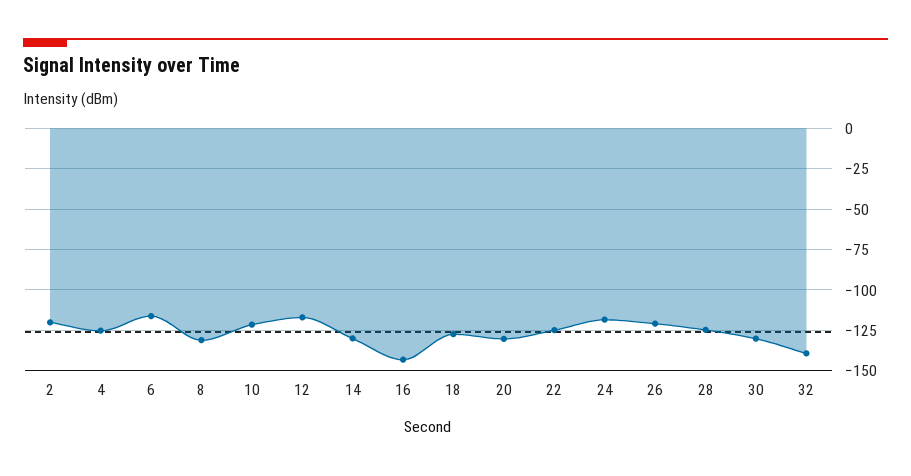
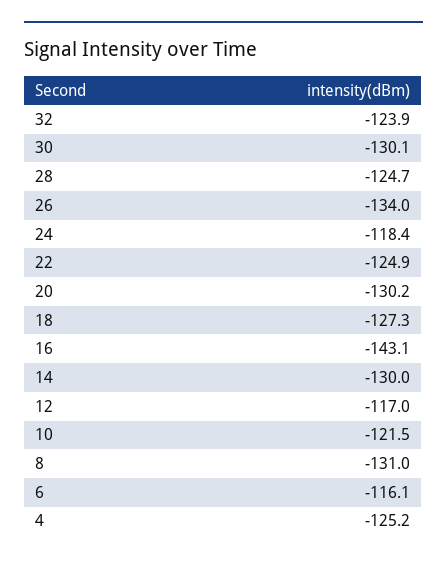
2: -120 -> none
26: -120 -> -134
32: -140 -> -123.9

